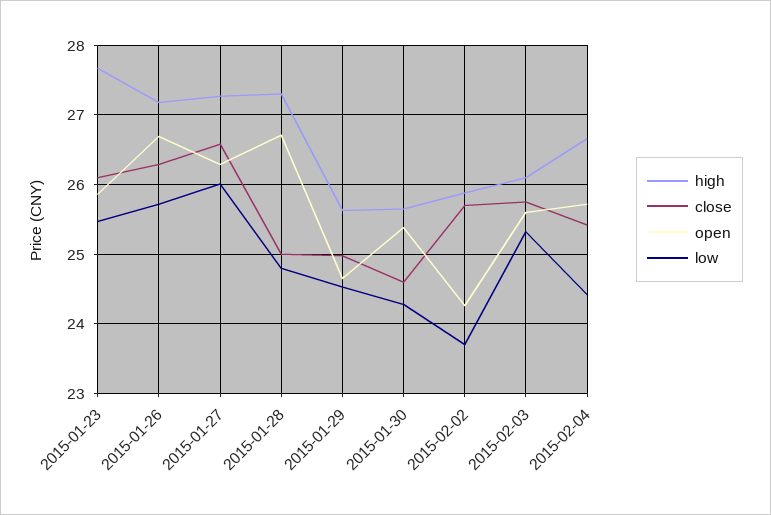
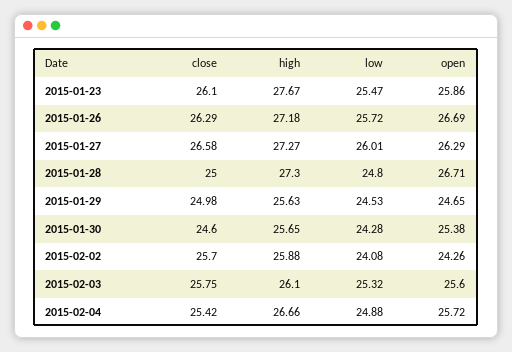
low, 2015-02-02: 23.7 -> 24.08
low, 2015-02-04: 24.4 -> 24.88

